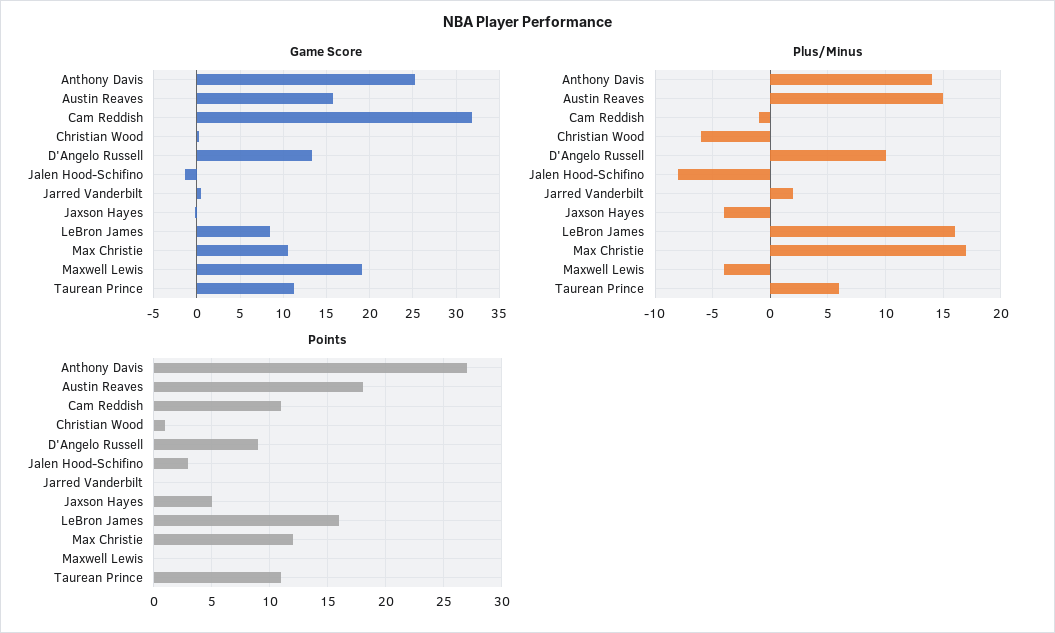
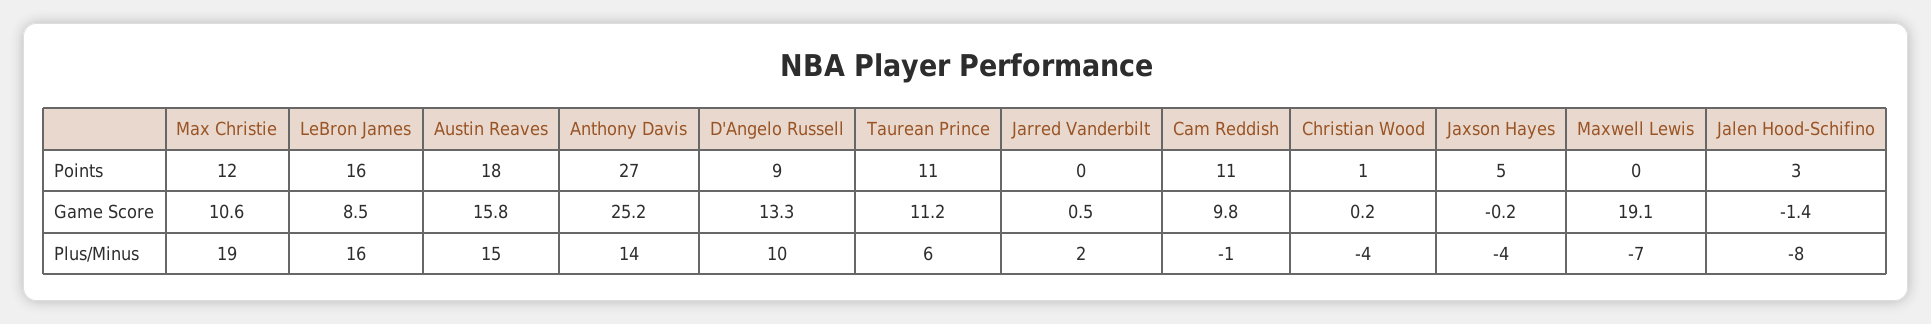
Game Score, Cam Reddish: 32 -> 9.8
Plus/Minus, Christian Wood: -6 -> -4
Plus/Minus, Max Christie: 17 -> 19
Plus/Minus, Maxwell Lewis: -4 -> -7

